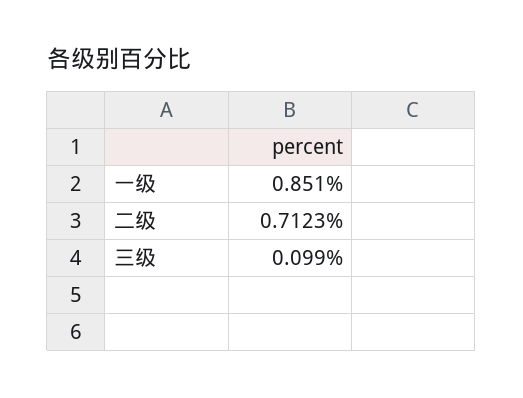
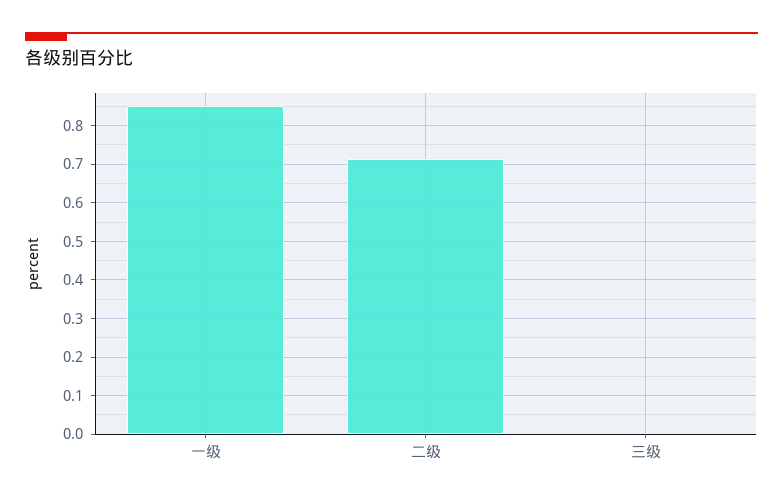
三级: 0.099 -> 0

